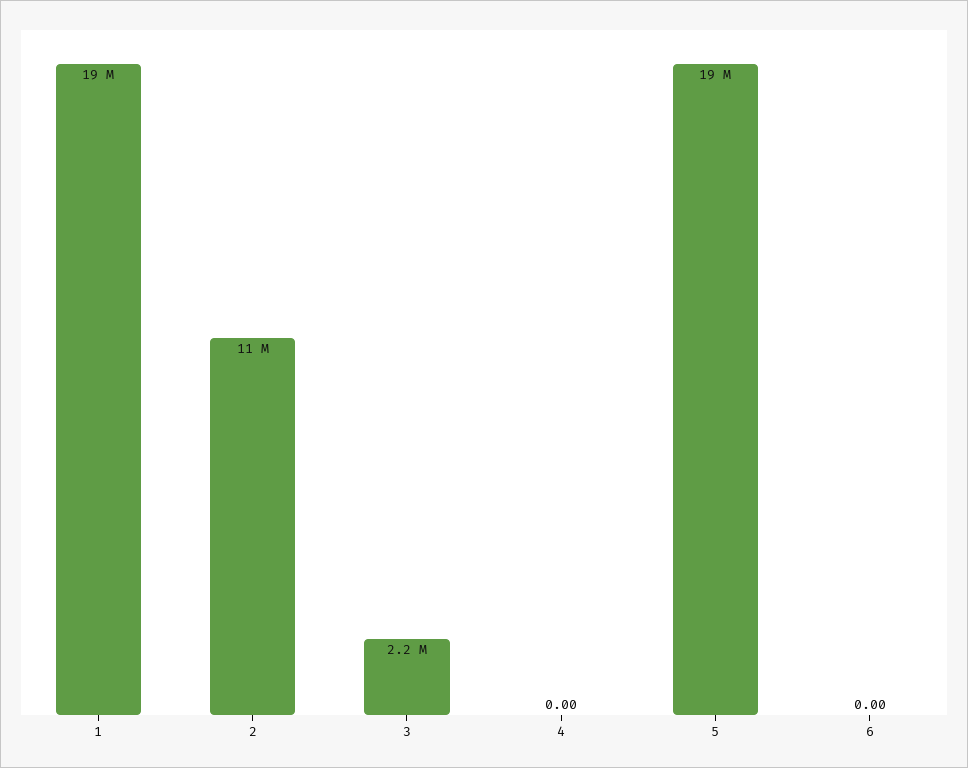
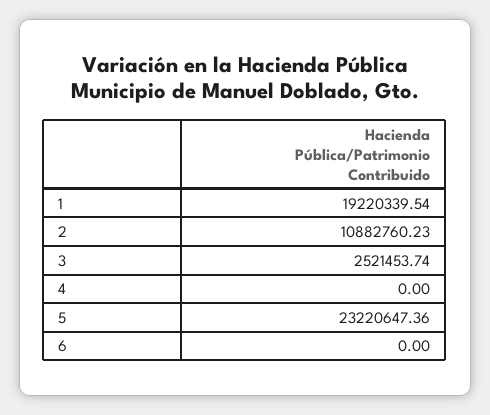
3: 2200000 -> 2521453.74
5: 19000000 -> 23220647.36

